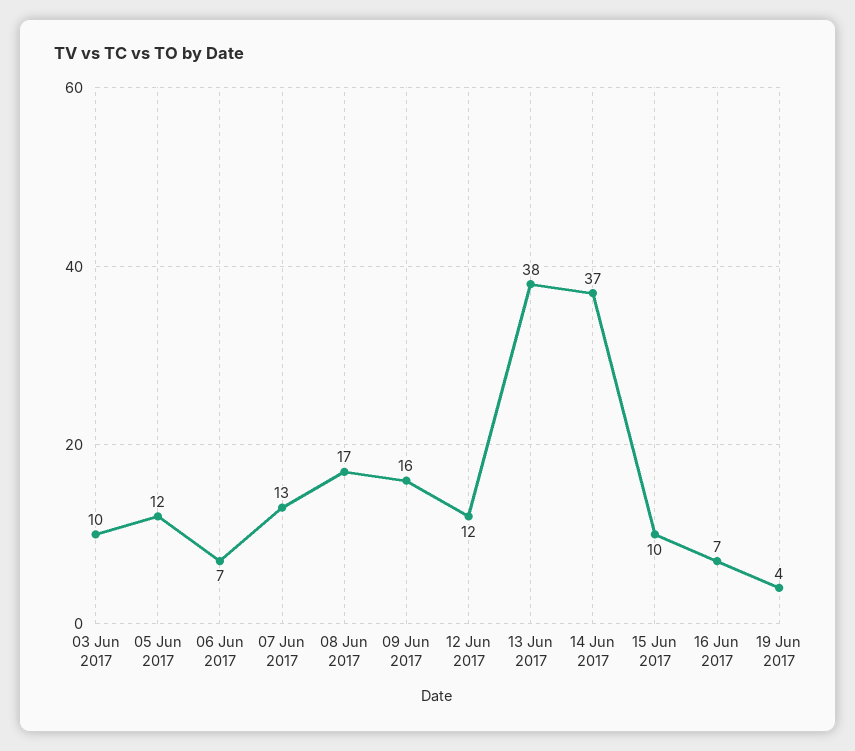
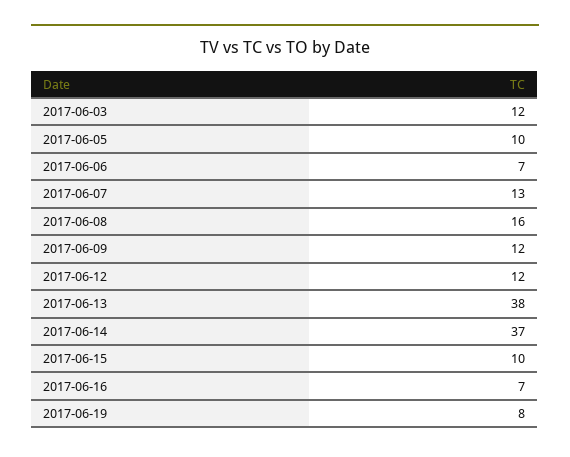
03 Jun 2017: 10 -> 12
05 Jun 2017: 12 -> 10
08 Jun 2017: 17 -> 16
09 Jun 2017: 16 -> 12
19 Jun 2017: 4 -> 8

